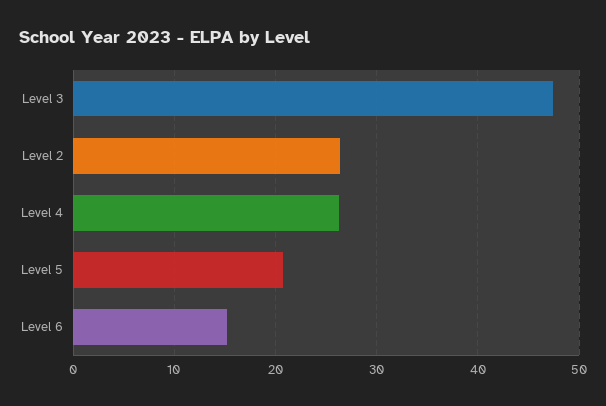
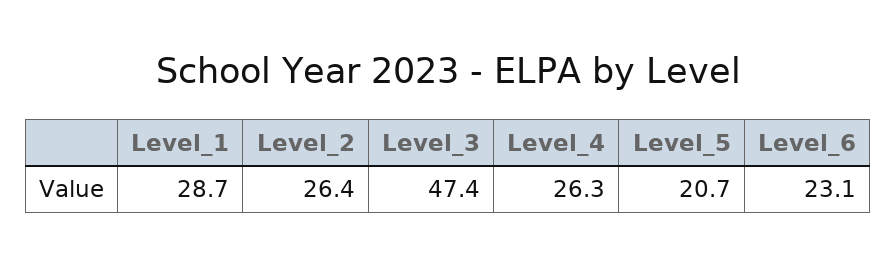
Level 6: 15 -> 23.1
Level_1: none -> 28.7

